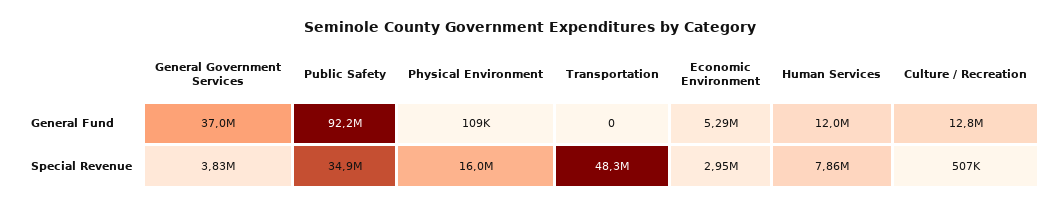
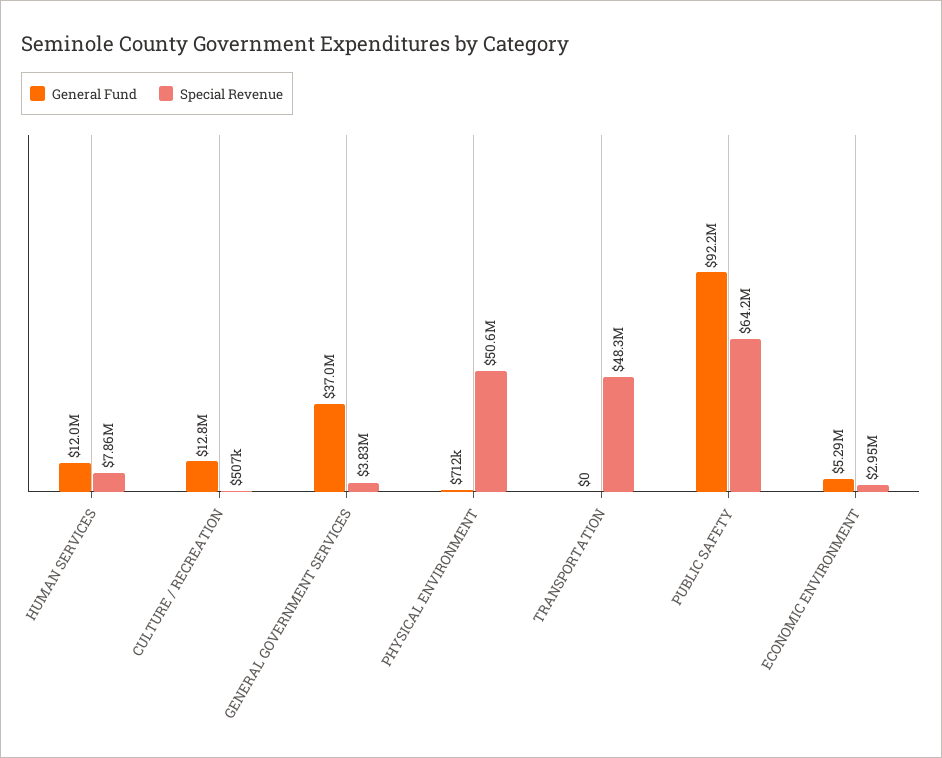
General Fund, Physical Environment: 109000 -> 712000
Special Revenue, Public Safety: 34900000 -> 64200000
Special Revenue, Physical Environment: 16000000 -> 50600000

